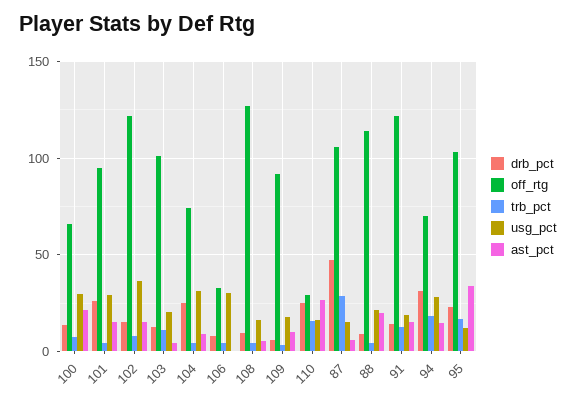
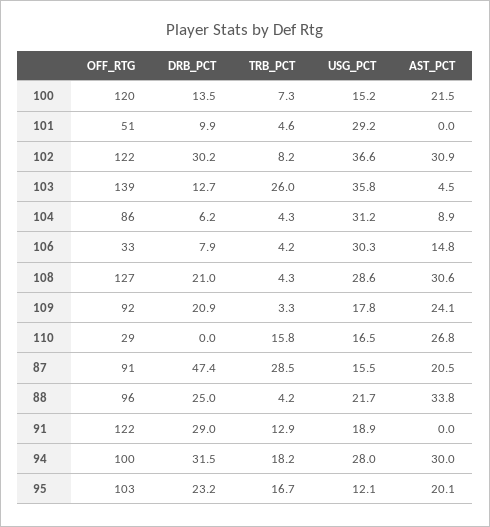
off_rtg, 100: 65 -> 120
usg_pct, 100: 30 -> 15.2
drb_pct, 101: 25 -> 9.9
off_rtg, 101: 95 -> 51
ast_pct, 101: 15 -> 0
drb_pct, 102: 15 -> 30.2
ast_pct, 102: 15 -> 30.9
off_rtg, 103: 100 -> 139
trb_pct, 103: 10 -> 26
usg_pct, 103: 20 -> 35.8
drb_pct, 104: 25 -> 6.2
off_rtg, 104: 75 -> 86
ast_pct, 106: 0 -> 14.8
drb_pct, 108: 10 -> 21
usg_pct, 108: 15 -> 28.6
ast_pct, 108: 5 -> 30.6
drb_pct, 109: 5 -> 20.9
ast_pct, 109: 10 -> 24.1
drb_pct, 110: 25 -> 0
off_rtg, 87: 105 -> 91
ast_pct, 87: 5 -> 20.5
drb_pct, 88: 10 -> 25
off_rtg, 88: 115 -> 96
ast_pct, 88: 20 -> 33.8
drb_pct, 91: 15 -> 29
ast_pct, 91: 15 -> 0
off_rtg, 94: 70 -> 100
ast_pct, 94: 15 -> 30
ast_pct, 95: 35 -> 20.1

